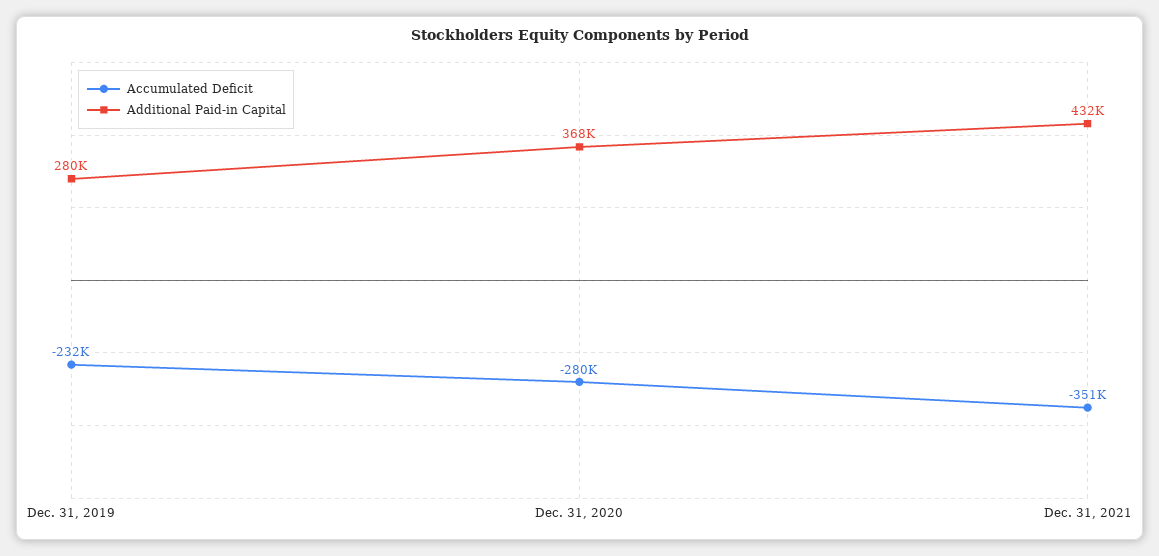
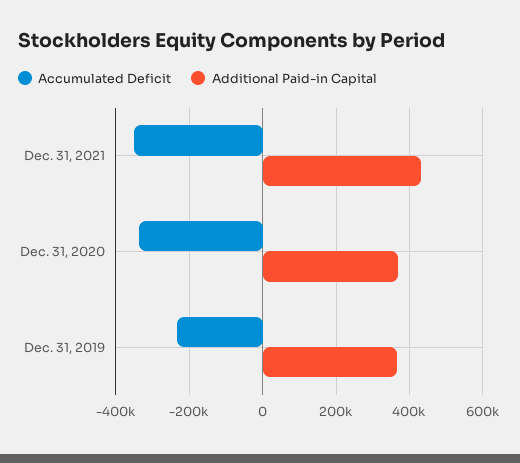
Additional Paid-in Capital, Dec. 31, 2019: 280000 -> 360000
Accumulated Deficit, Dec. 31, 2020: -280000 -> -340000

